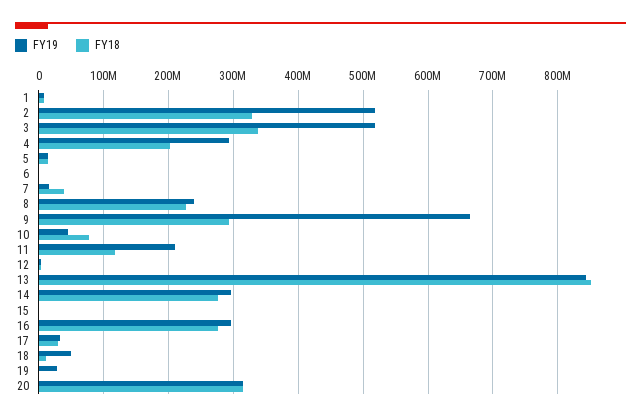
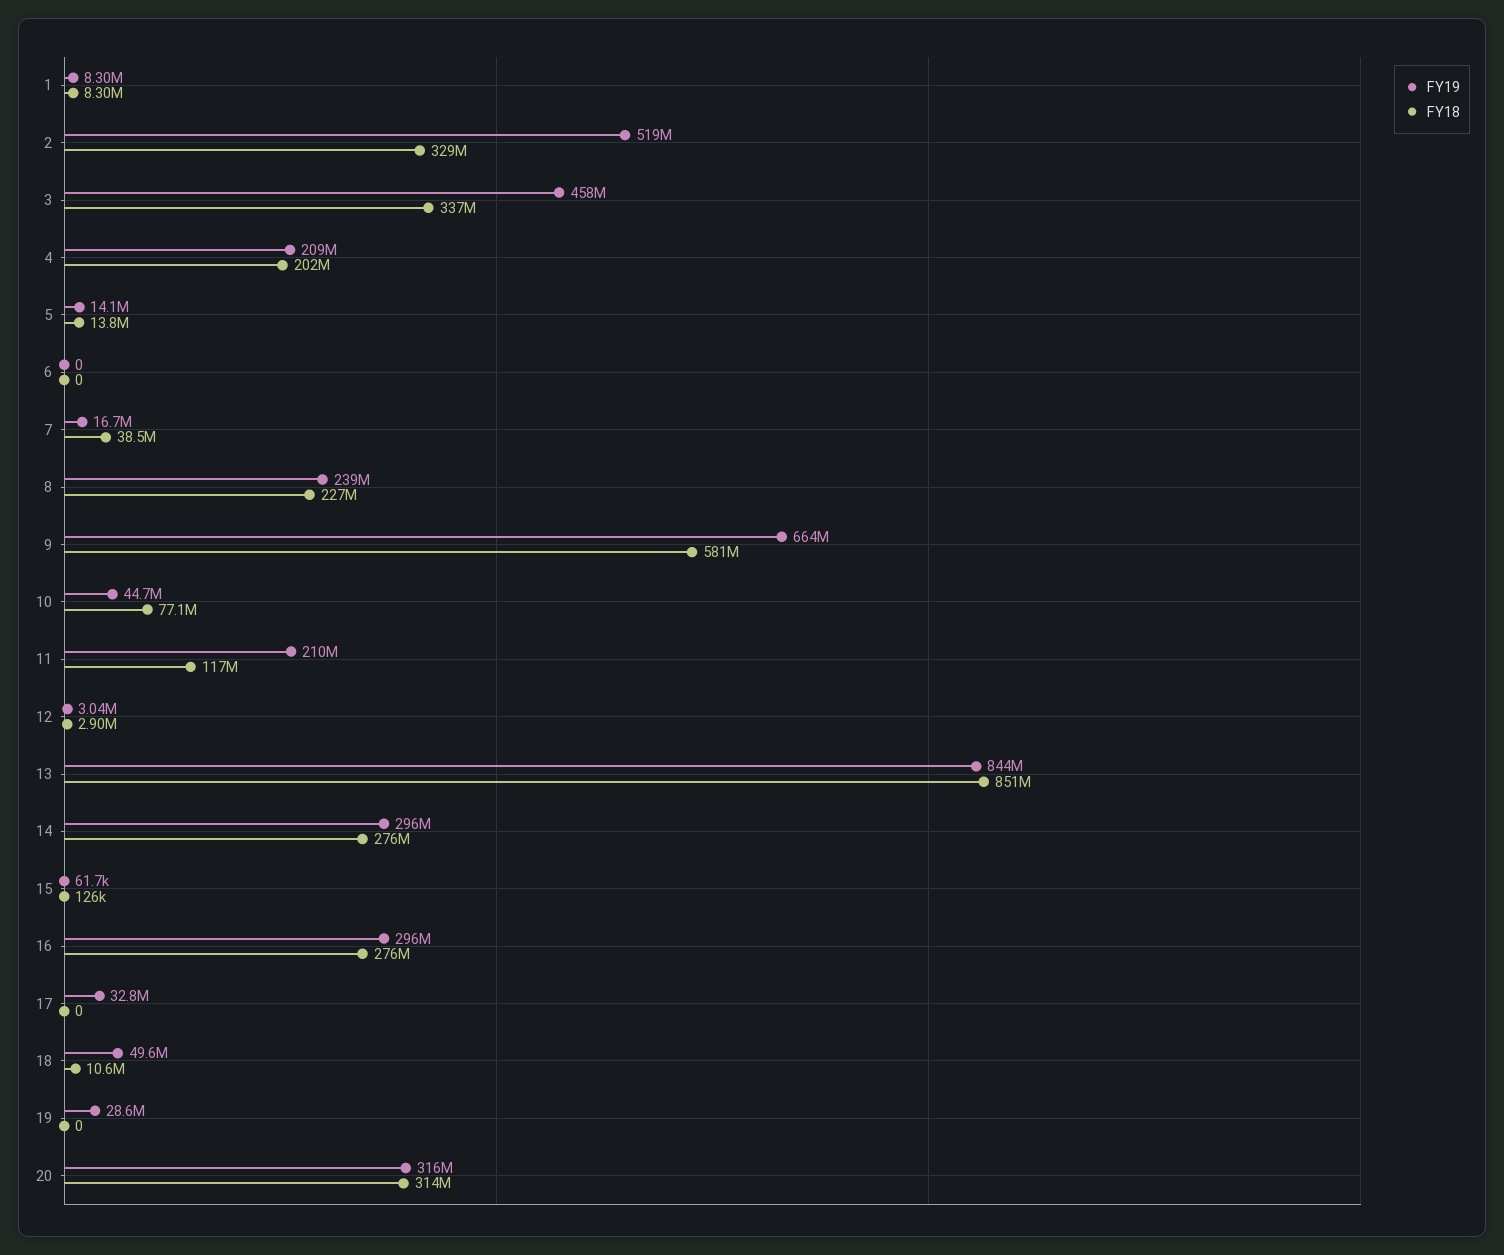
FY19, 3: 520000000 -> 458000000
FY19, 4: 290000000 -> 209000000
FY18, 9: 290000000 -> 581000000
FY18, 17: 30000000 -> 0

